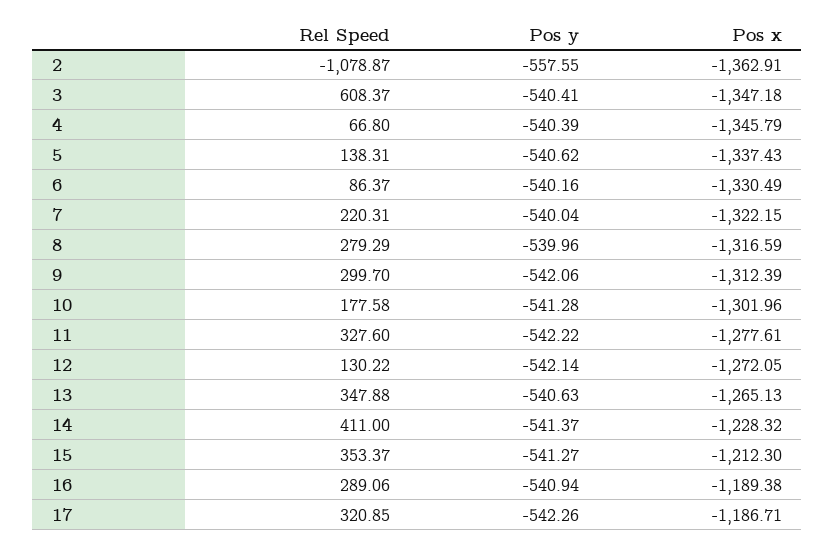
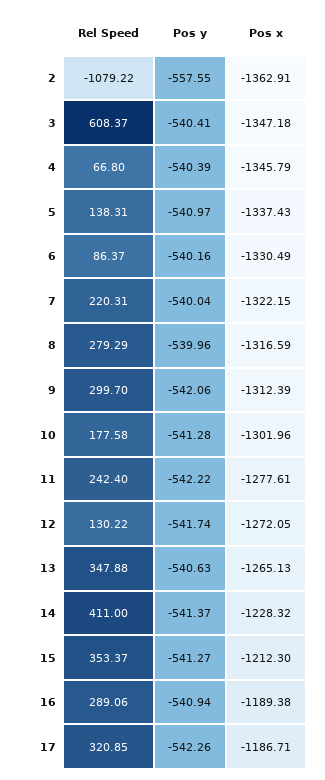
Rel Speed, 2: -1078.87 -> -1079.22
Pos y, 5: -540.62 -> -540.97
Rel Speed, 11: 327.6 -> 242.4
Pos y, 12: -542.14 -> -541.74

